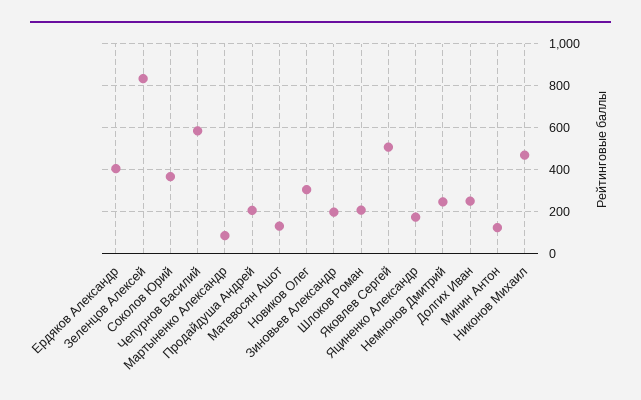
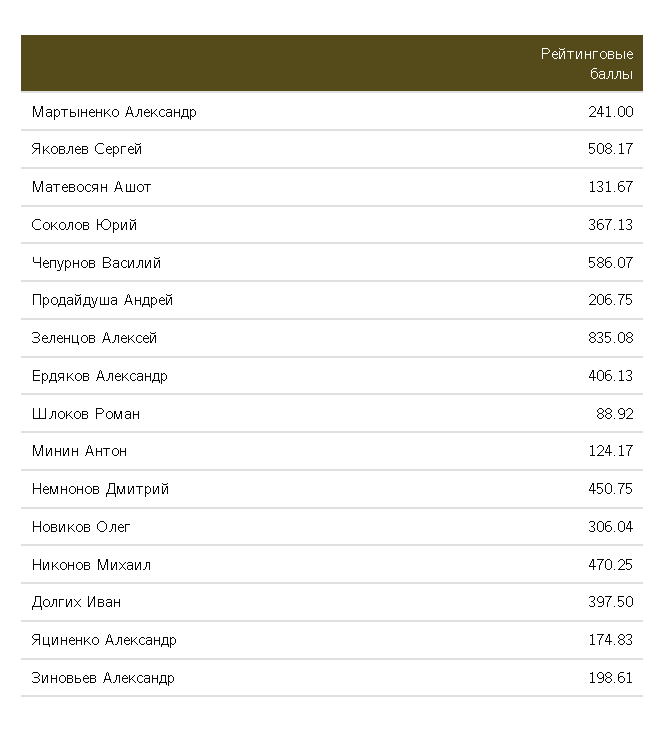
Мартыненко Александр: 100 -> 241
Шлоков Роман: 200 -> 88.92
Немнонов Дмитрий: 250 -> 450.75
Долгих Иван: 250 -> 397.5

